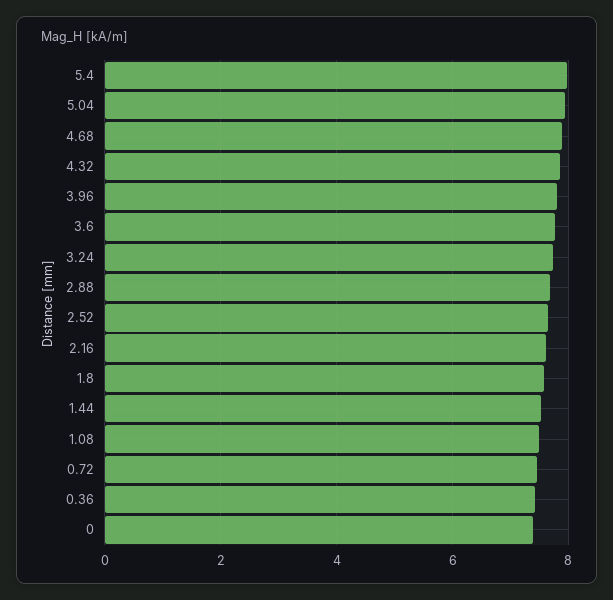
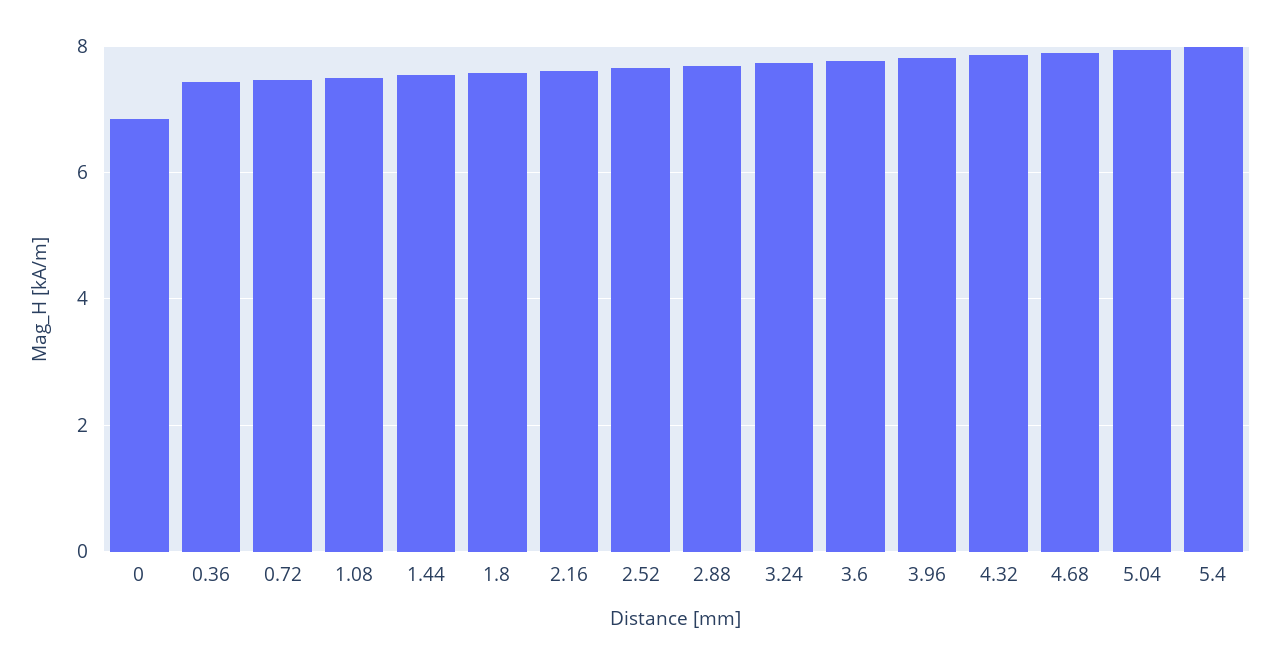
0: 7.4 -> 6.8

